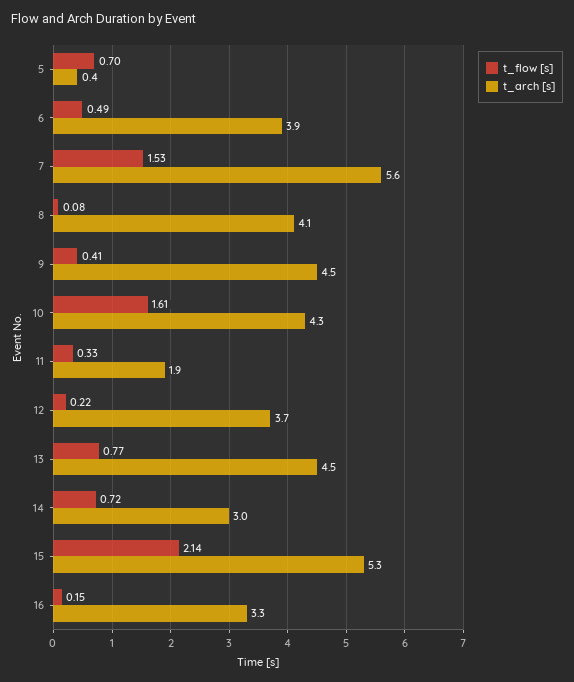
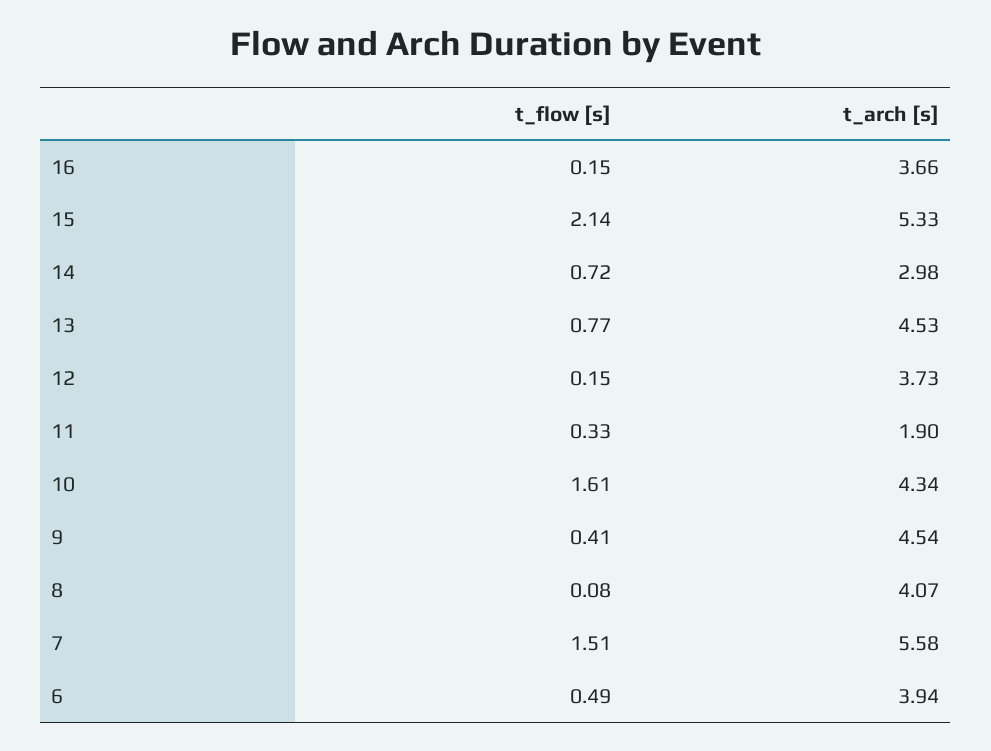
t_flow [s], 5: 0.7 -> none
t_arch [s], 5: 0.4 -> none
t_flow [s], 7: 1.53 -> 1.51
t_flow [s], 12: 0.22 -> 0.15
t_arch [s], 16: 3.3 -> 3.66

